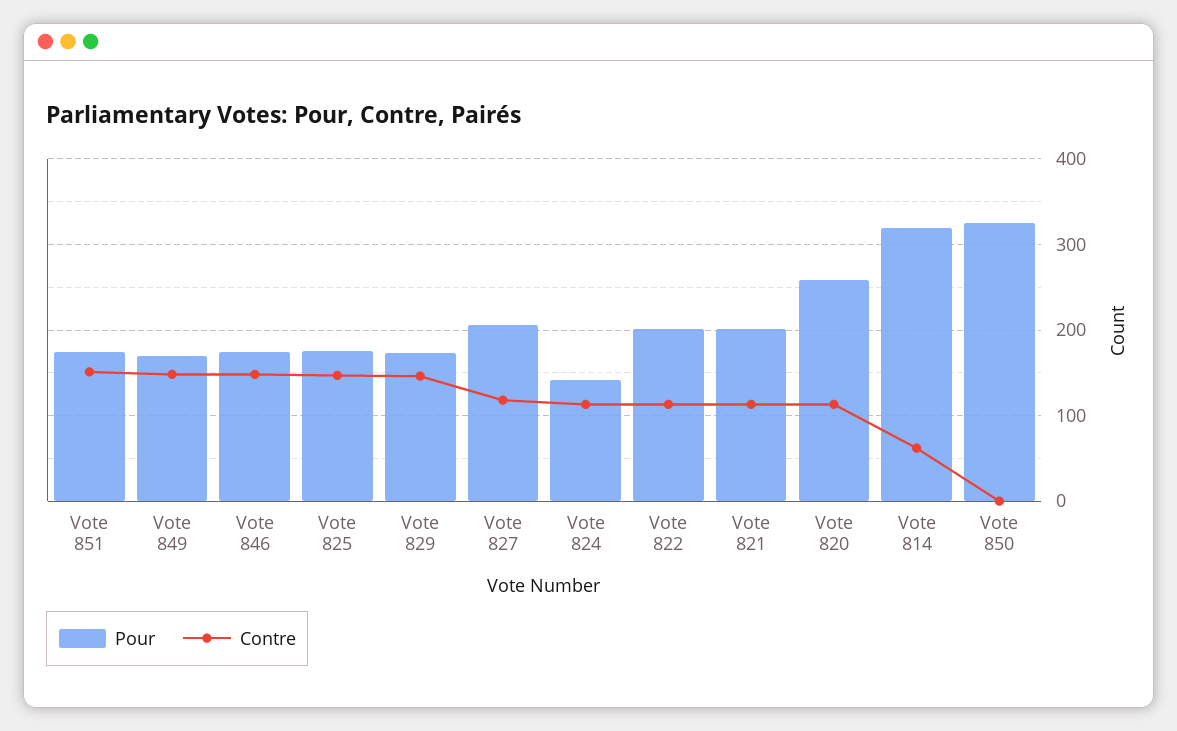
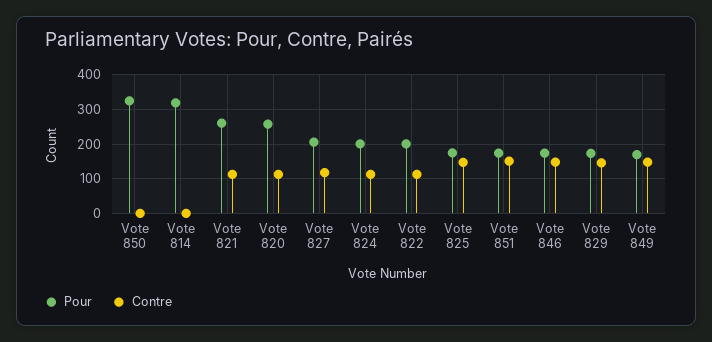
Pour, Vote 824: 140 -> 200
Pour, Vote 821: 200 -> 260
Contre, Vote 814: 60 -> 0

